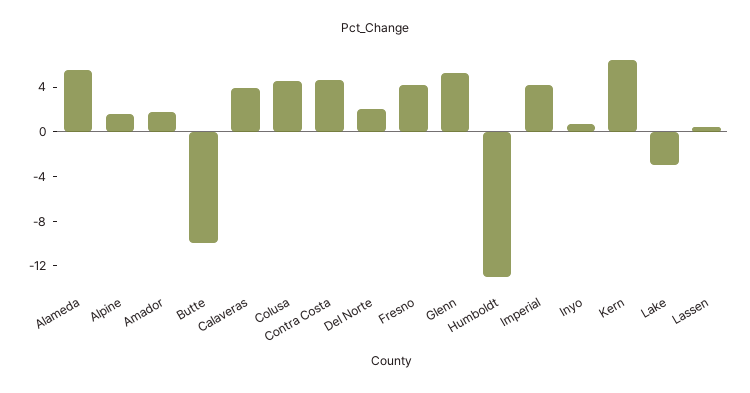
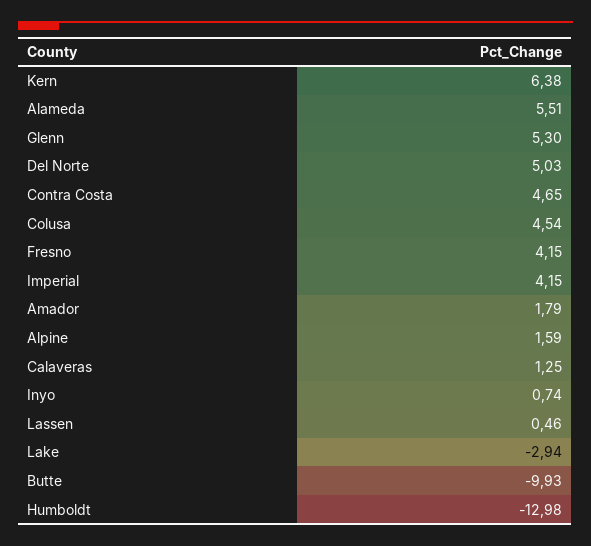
Calaveras: 4 -> 1.25
Del Norte: 2 -> 5.03

